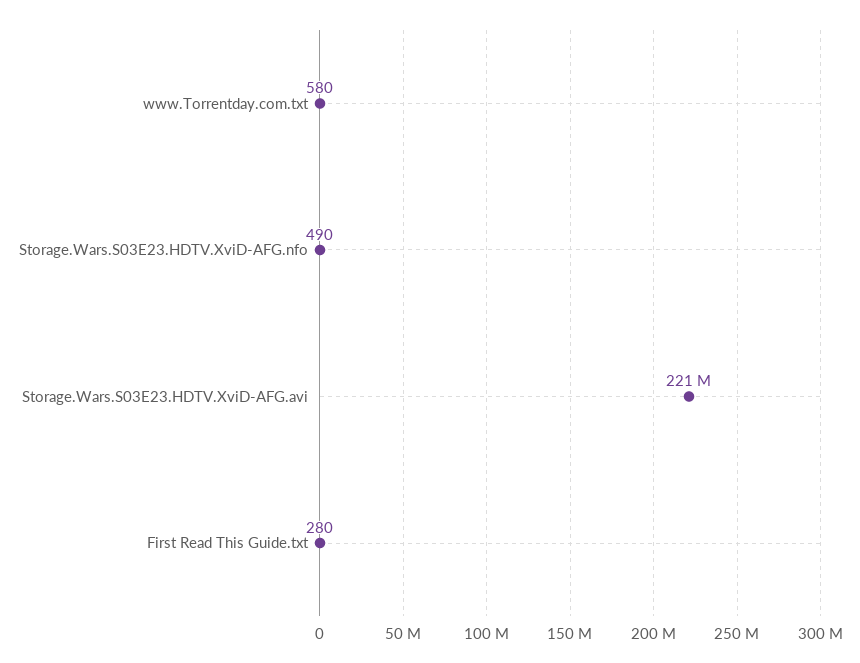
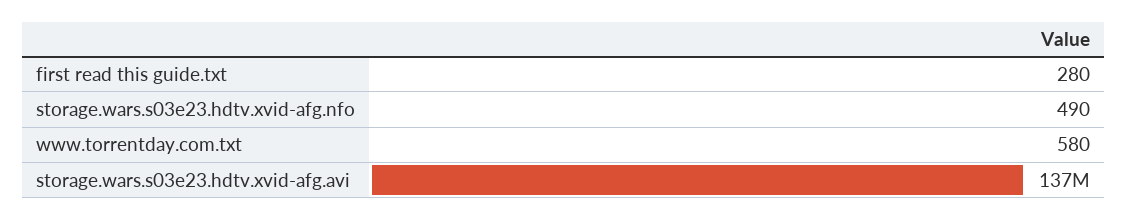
Storage.Wars.S03E23.HDTV.XviD-AFG.avi: 221000000 -> 137000000

